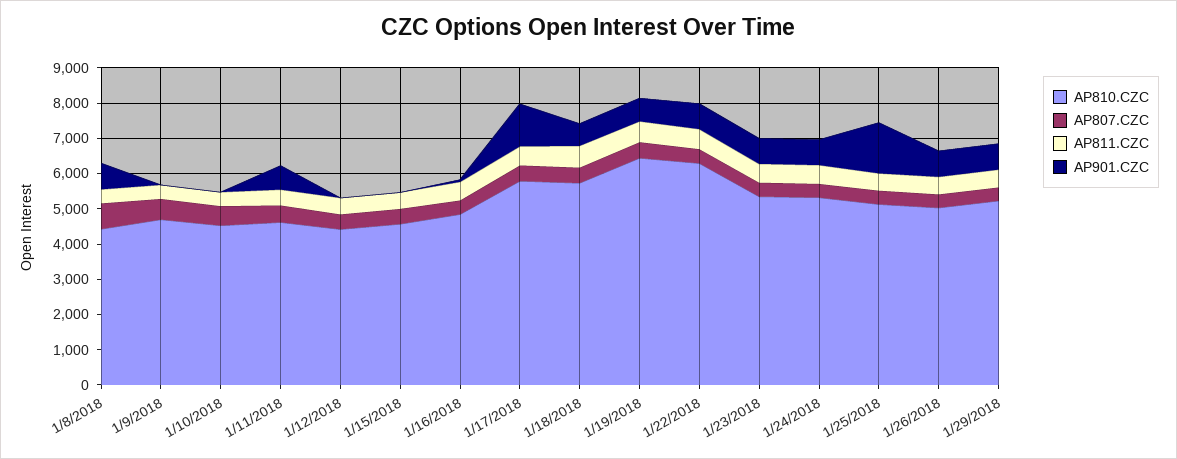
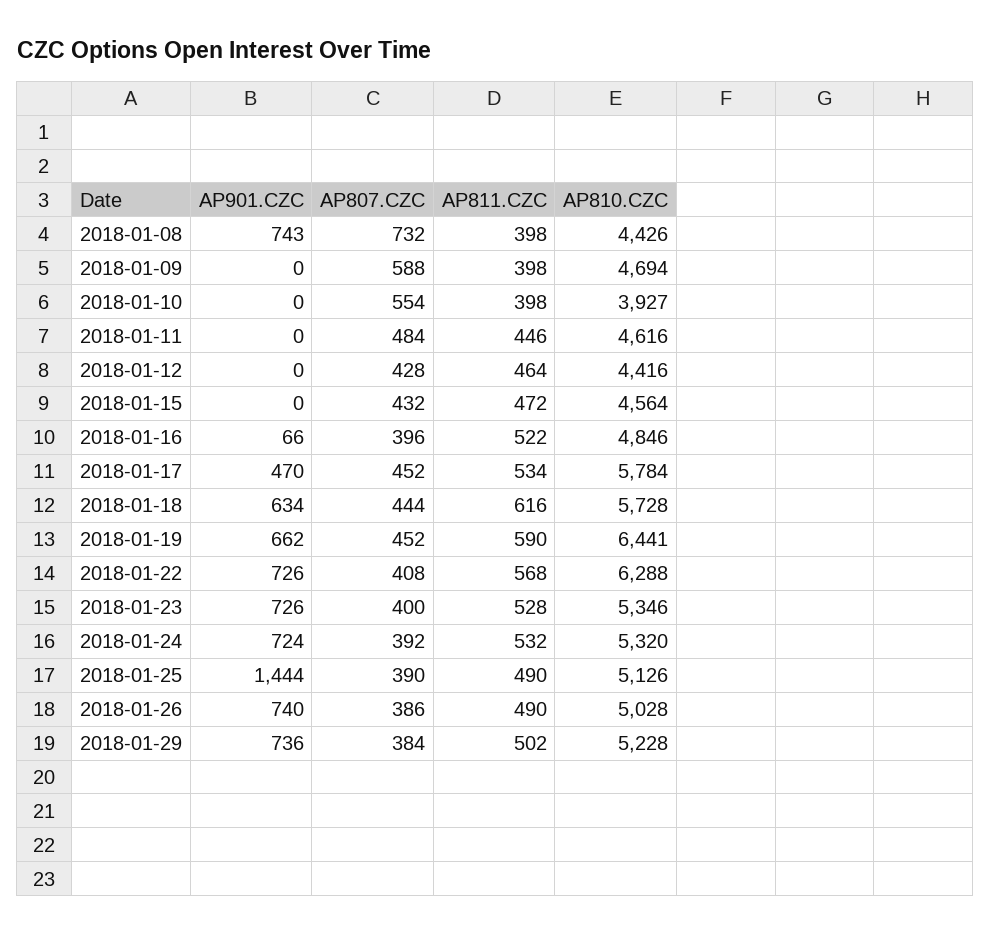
AP810.CZC, 1/10/2018: 4500 -> 3927
AP901.CZC, 1/11/2018: 750 -> 0
AP901.CZC, 1/17/2018: 1250 -> 470

